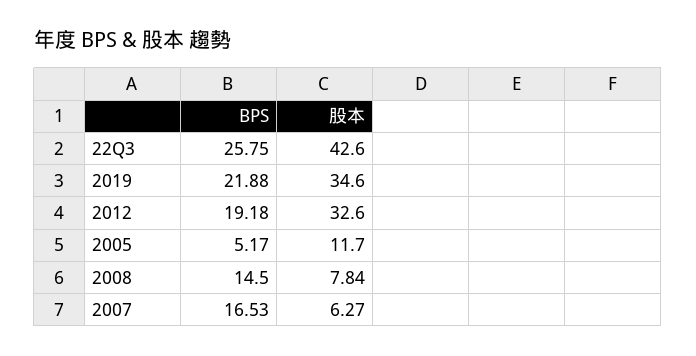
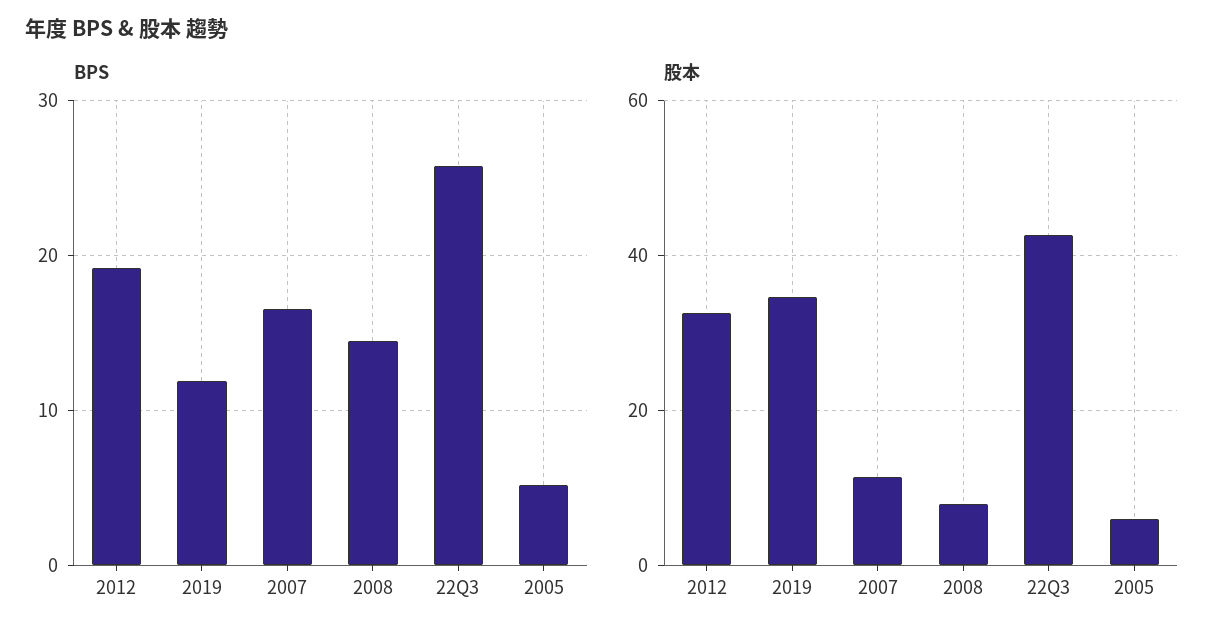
BPS, 2019: 21.88 -> 12
股本, 2005: 11.7 -> 6
股本, 2007: 6.27 -> 12

